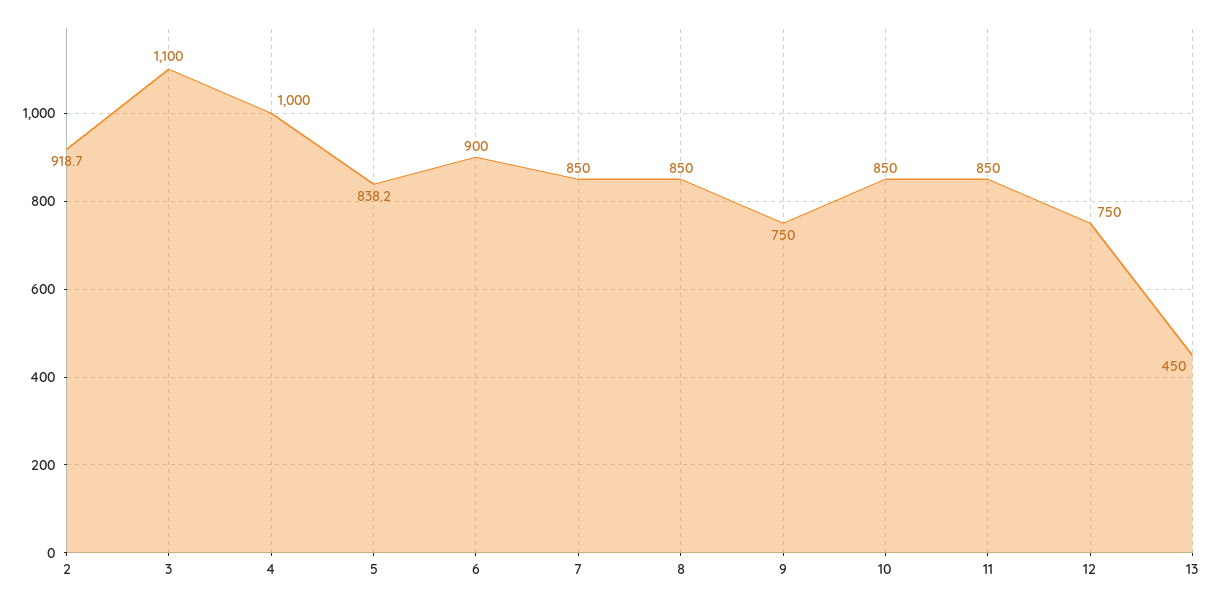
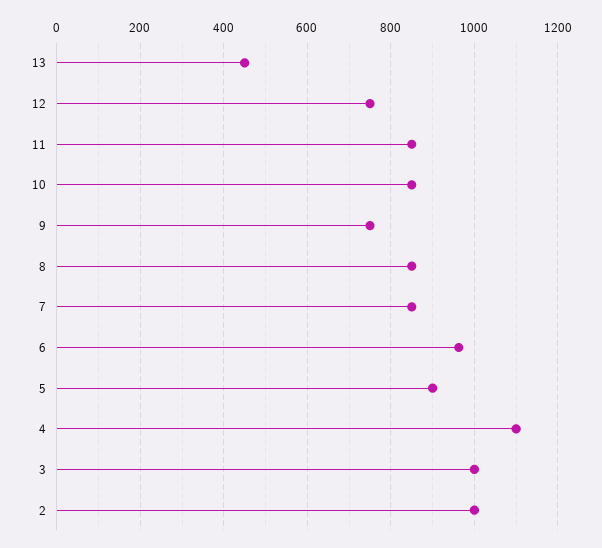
2: 918.7 -> 1000
3: 1100 -> 1000
4: 1000 -> 1100
5: 838.2 -> 900
6: 900 -> 960

